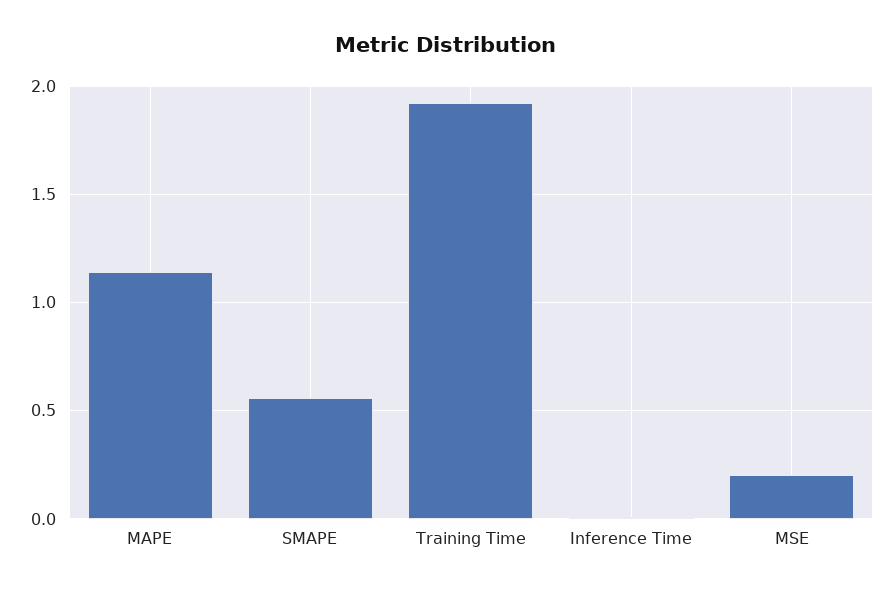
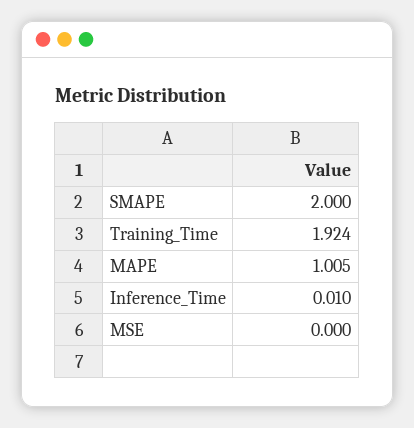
MAPE: 1.15 -> 1.005
SMAPE: 0.55 -> 2
MSE: 0.2 -> 0

